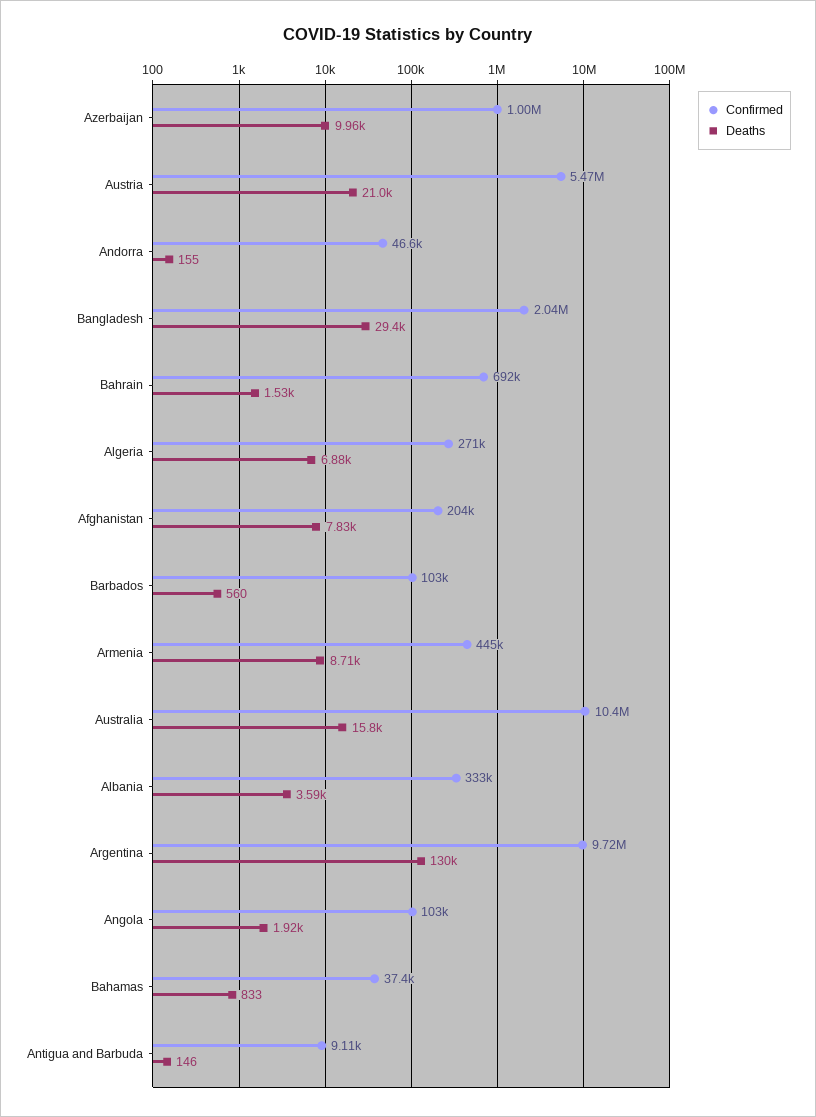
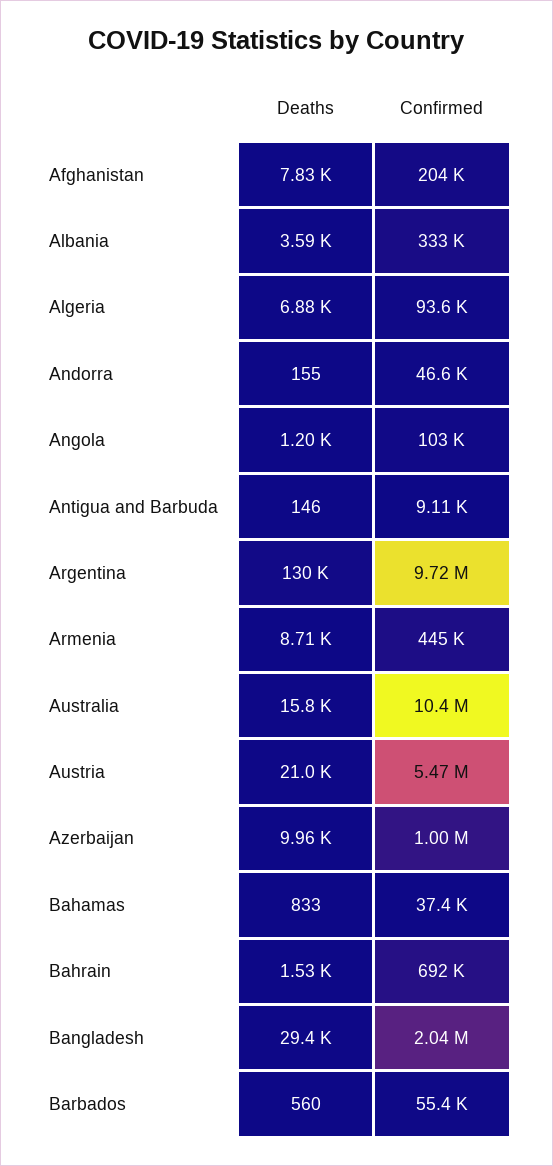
Confirmed, Algeria: 271000 -> 93600
Confirmed, Barbados: 103000 -> 55400
Deaths, Angola: 1920 -> 1200

